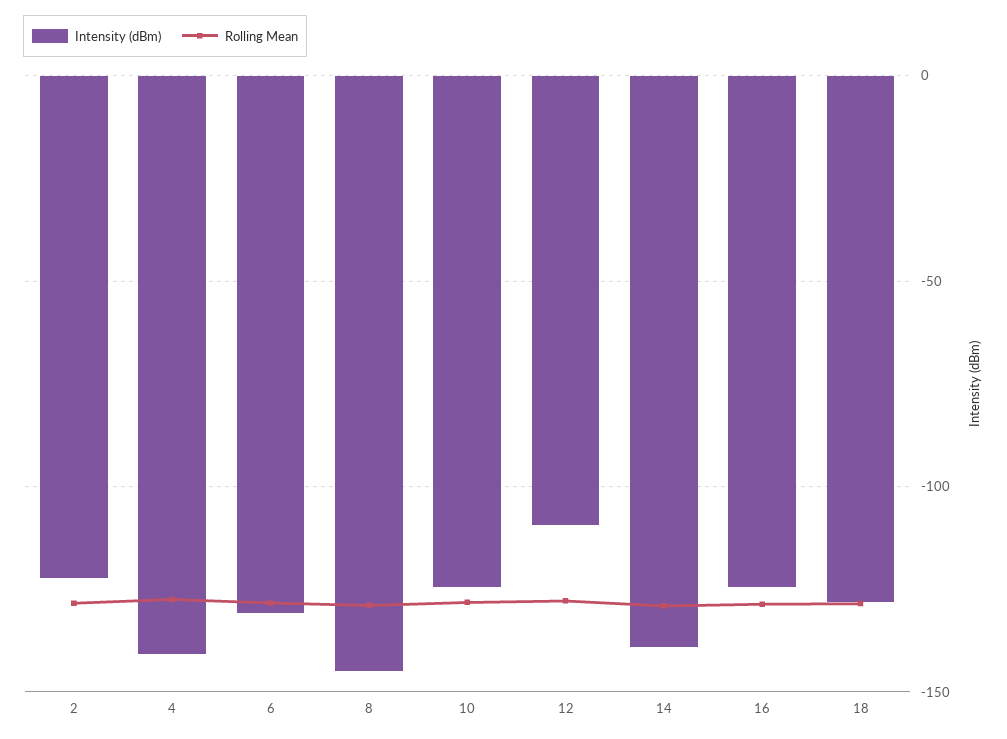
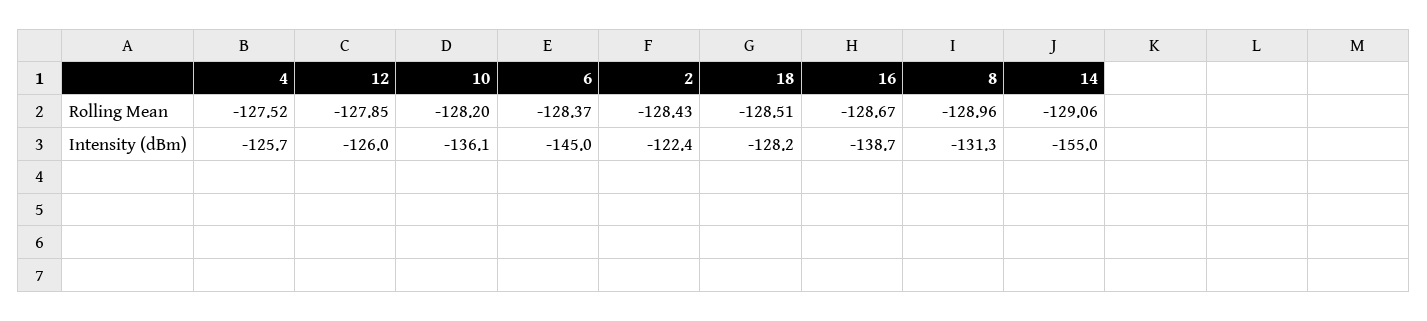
Intensity (dBm), 4: -140 -> -125.7
Intensity (dBm), 6: -130 -> -145
Intensity (dBm), 8: -145 -> -131.3
Intensity (dBm), 10: -125 -> -136.1
Intensity (dBm), 12: -110 -> -126
Intensity (dBm), 14: -140 -> -155
Intensity (dBm), 16: -125 -> -138.7

